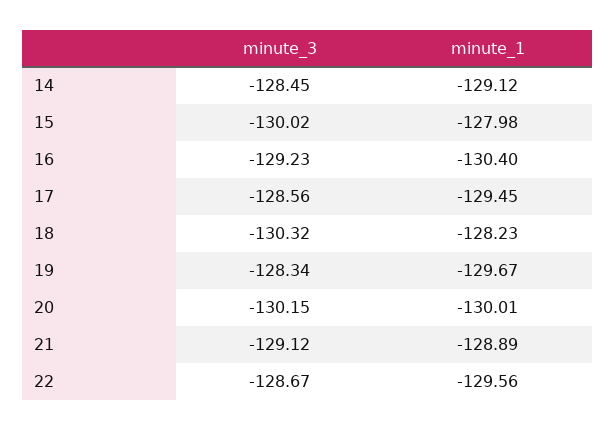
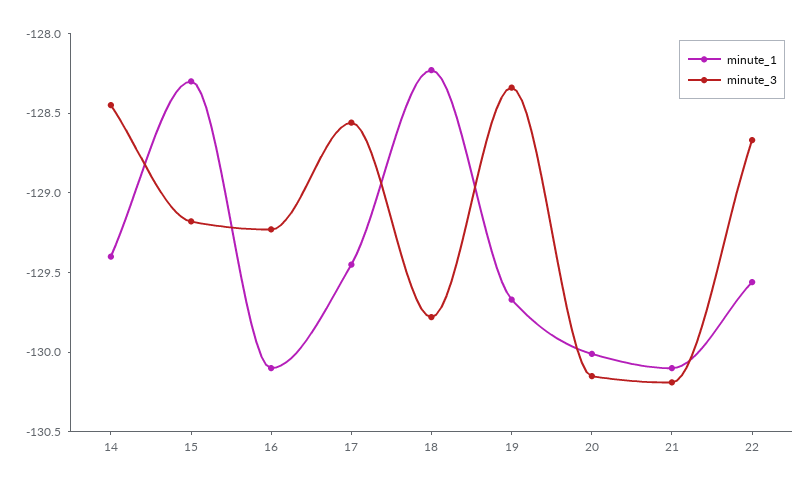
minute_1, 14: -129.12 -> -129.4
minute_3, 15: -130.02 -> -129.2
minute_1, 15: -127.98 -> -128.3
minute_1, 16: -130.4 -> -130.1
minute_3, 18: -130.32 -> -129.8
minute_3, 21: -129.12 -> -130.2
minute_1, 21: -128.89 -> -130.1

